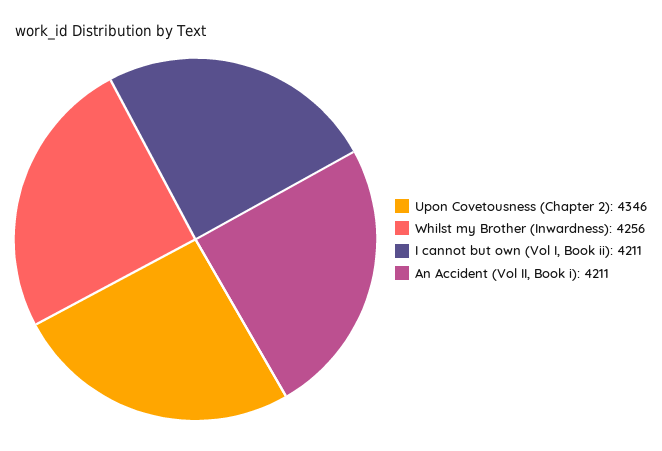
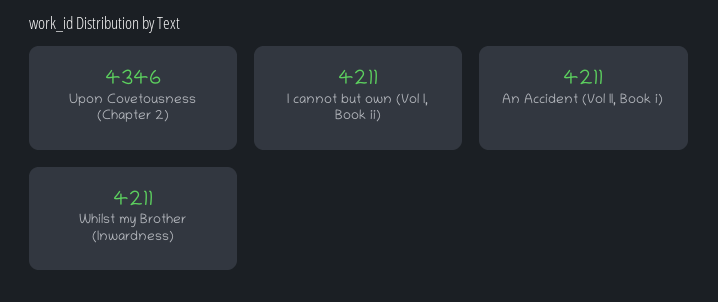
Whilst my Brother (Inwardness): 4256 -> 4211

